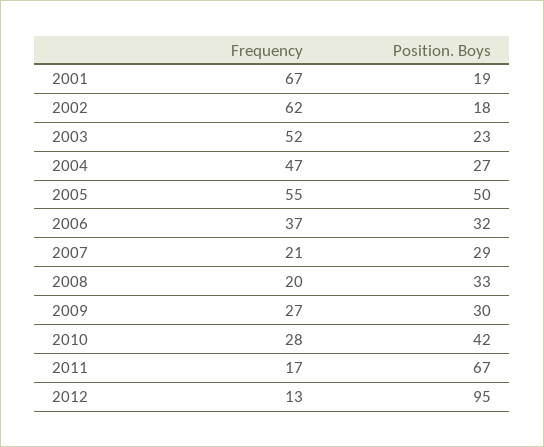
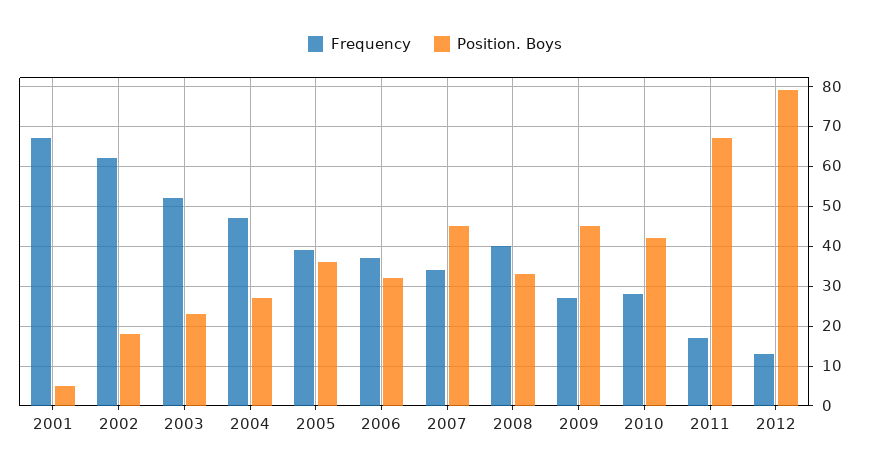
Position. Boys, 2001: 19 -> 5
Frequency, 2005: 55 -> 40
Position. Boys, 2005: 50 -> 35
Frequency, 2007: 21 -> 35
Position. Boys, 2007: 29 -> 45
Frequency, 2008: 20 -> 40
Position. Boys, 2009: 30 -> 45
Position. Boys, 2012: 95 -> 80

